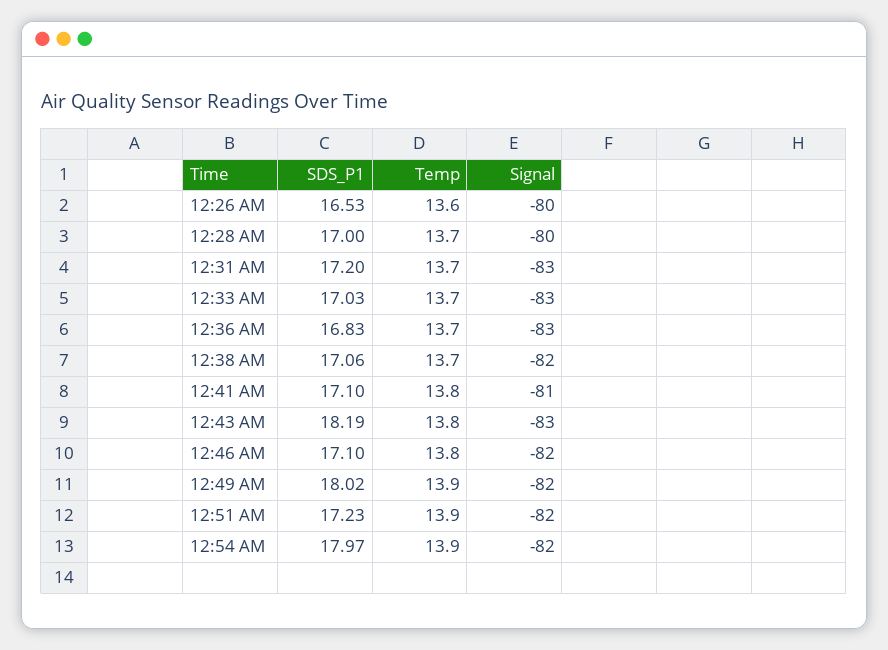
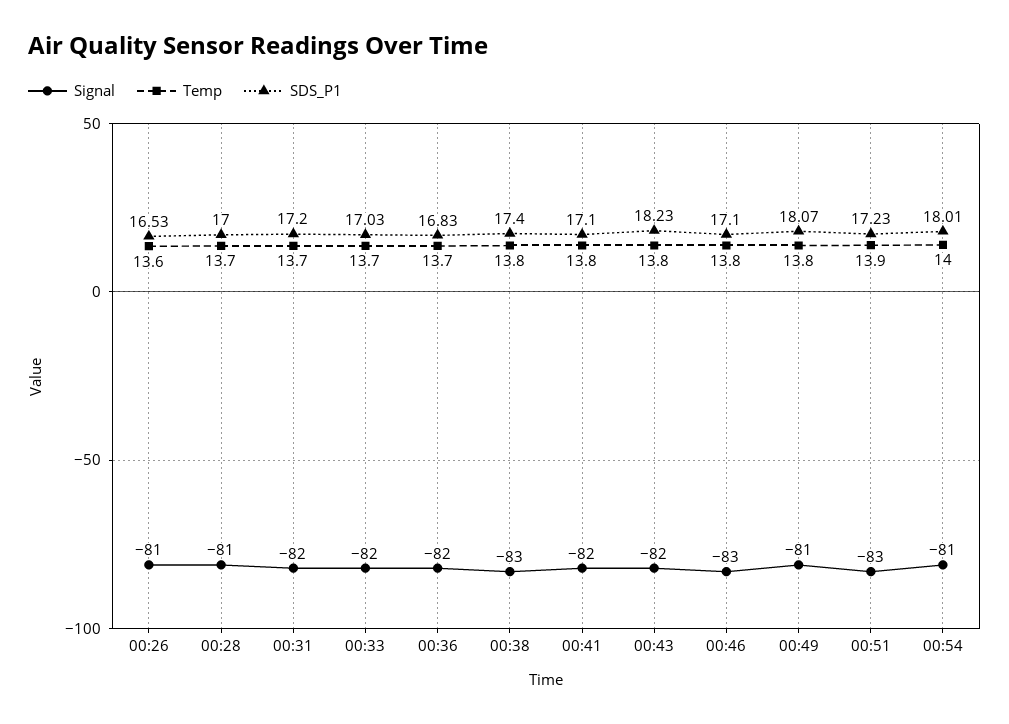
Signal, 12:26 AM: -80 -> -81
Signal, 12:28 AM: -80 -> -81
Signal, 12:31 AM: -83 -> -82
Signal, 12:33 AM: -83 -> -82
Signal, 12:36 AM: -83 -> -82
SDS_P1, 12:38 AM: 17.06 -> 17.4
Temp, 12:38 AM: 13.7 -> 13.8
Signal, 12:38 AM: -82 -> -83
Signal, 12:41 AM: -81 -> -82
SDS_P1, 12:43 AM: 18.19 -> 18.23
Signal, 12:43 AM: -83 -> -82
Signal, 12:46 AM: -82 -> -83
SDS_P1, 12:49 AM: 18.02 -> 18.07
Temp, 12:49 AM: 13.9 -> 13.8
Signal, 12:49 AM: -82 -> -81
Signal, 12:51 AM: -82 -> -83
SDS_P1, 12:54 AM: 17.97 -> 18.01
Temp, 12:54 AM: 13.9 -> 14
Signal, 12:54 AM: -82 -> -81

